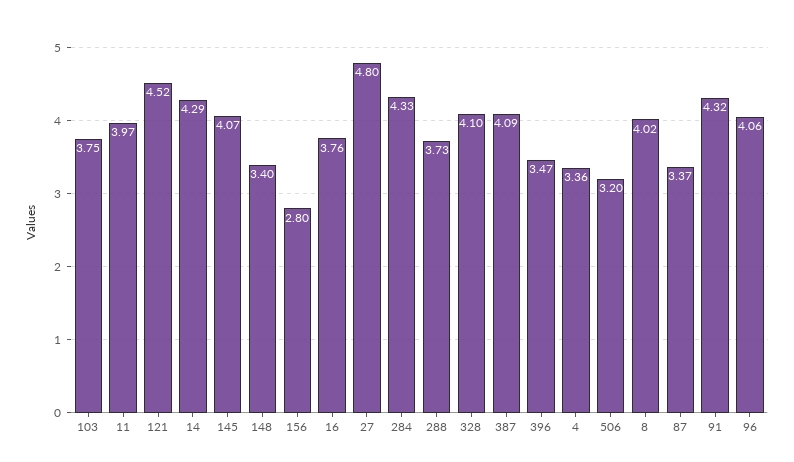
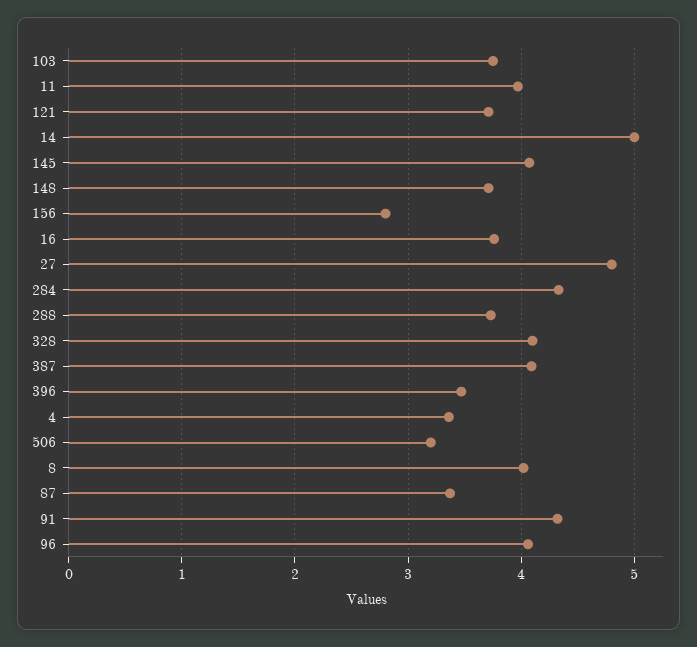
121: 4.52 -> 3.7
14: 4.29 -> 5
148: 3.4 -> 3.7

